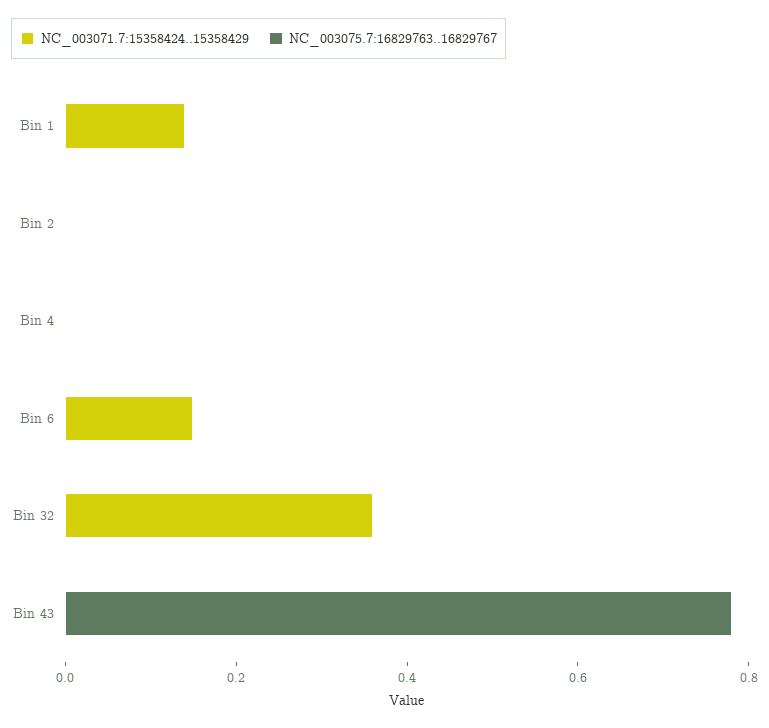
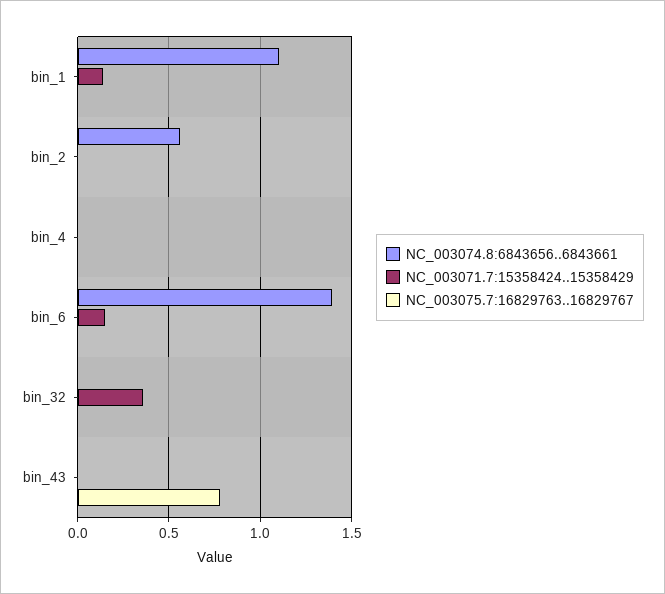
NC_003074.8:6843656..6843661, Bin 1: none -> 1.1
NC_003074.8:6843656..6843661, Bin 2: none -> 0.55
NC_003074.8:6843656..6843661, Bin 4: none -> 0
NC_003074.8:6843656..6843661, Bin 6: none -> 1.4
NC_003074.8:6843656..6843661, Bin 32: none -> 0
NC_003074.8:6843656..6843661, Bin 43: none -> 0

